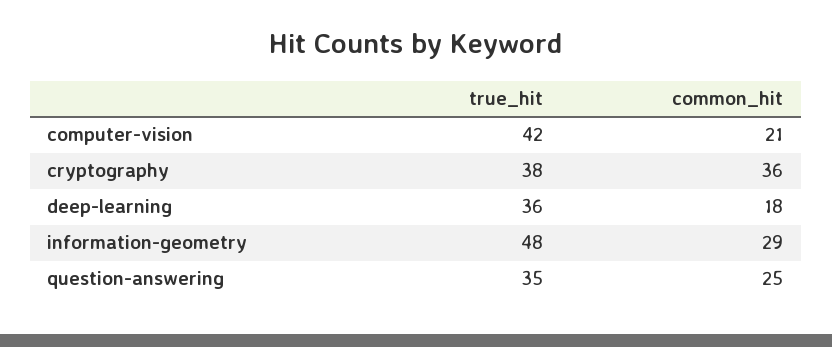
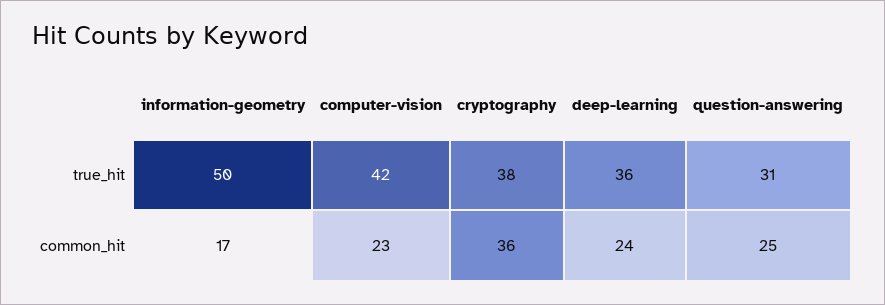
common_hit, computer-vision: 21 -> 23
common_hit, deep-learning: 18 -> 24
true_hit, information-geometry: 48 -> 50
common_hit, information-geometry: 29 -> 17
true_hit, question-answering: 35 -> 31

